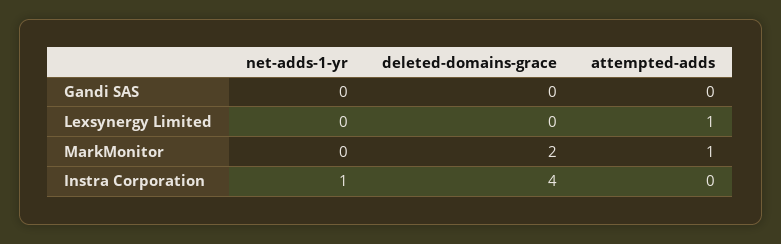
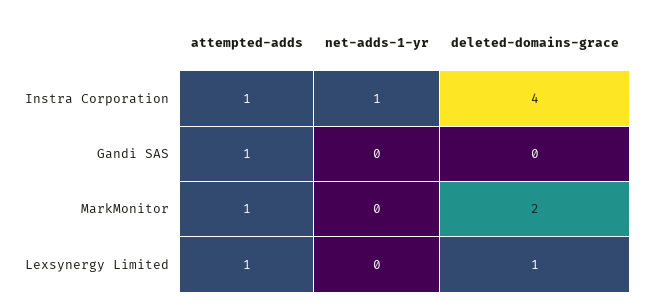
attempted-adds, Gandi SAS: 0 -> 1
deleted-domains-grace, Lexsynergy Limited: 0 -> 1
attempted-adds, Instra Corporation: 0 -> 1

